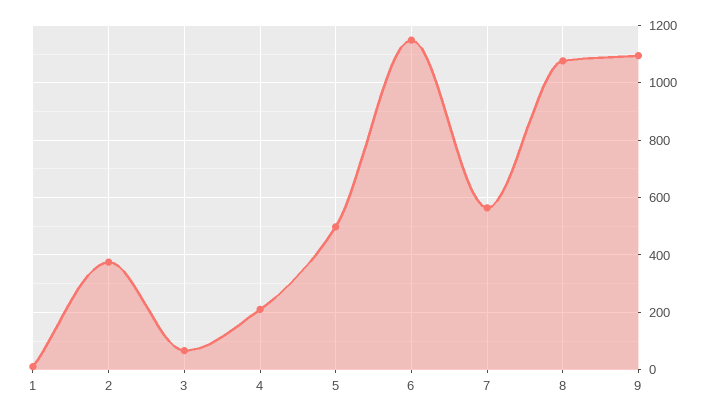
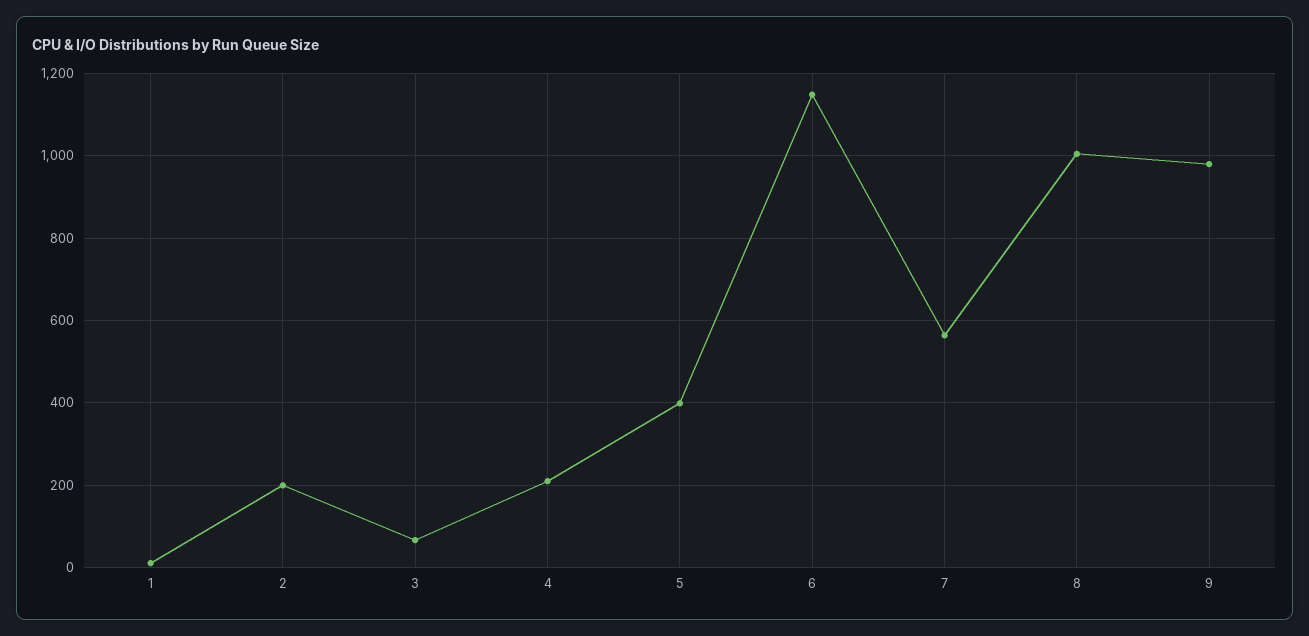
2: 375 -> 200
5: 500 -> 400
8: 1075 -> 1000
9: 1100 -> 980

